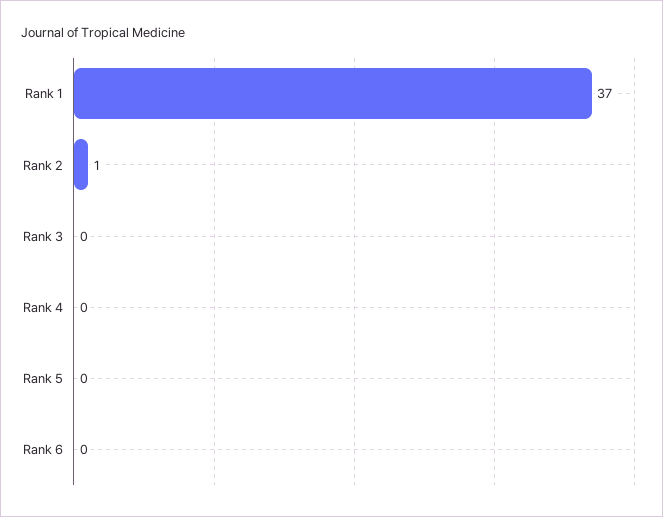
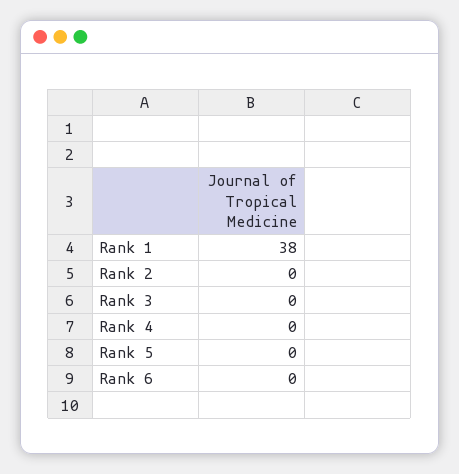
Rank 1: 37 -> 38
Rank 2: 1 -> 0

